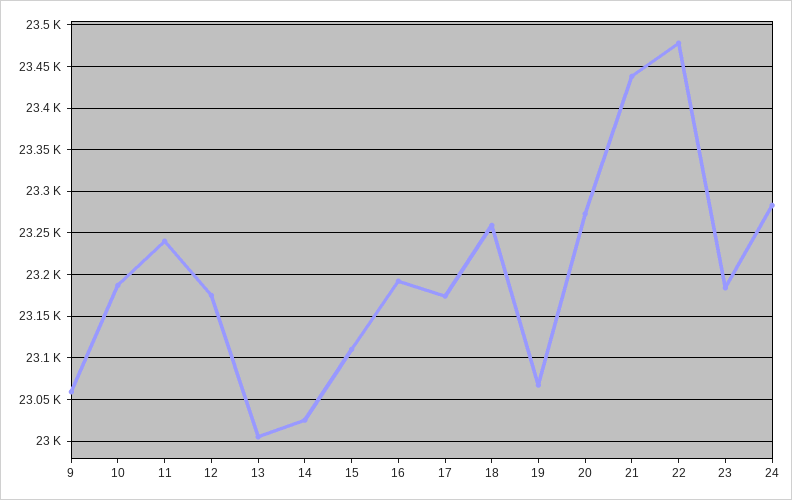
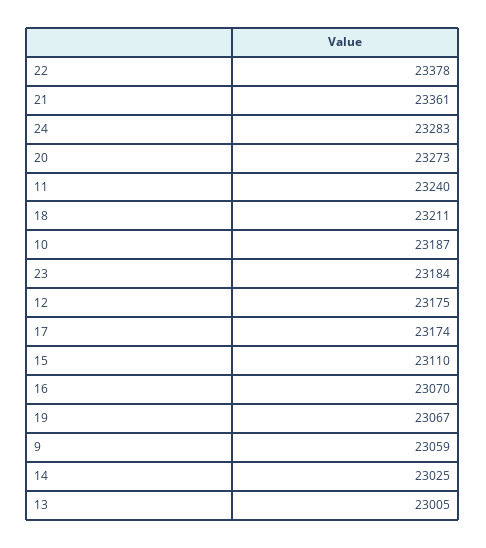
16: 23190 -> 23070
18: 23260 -> 23211
21: 23440 -> 23361
22: 23480 -> 23378

